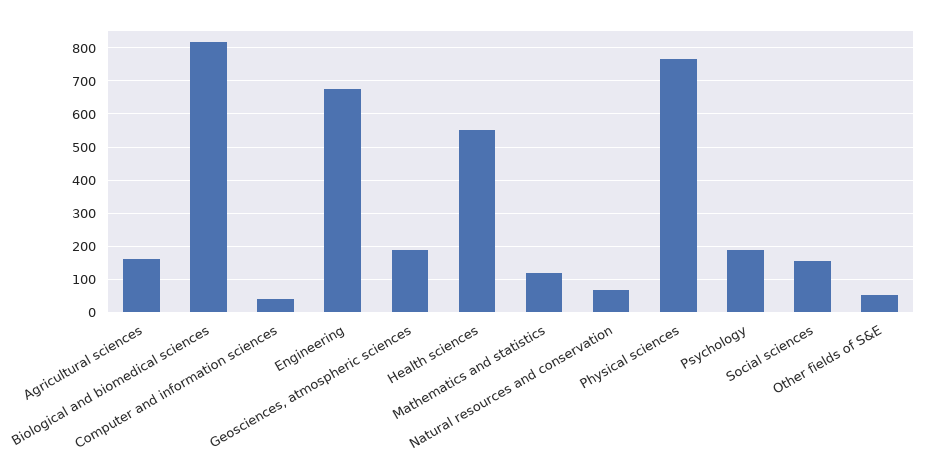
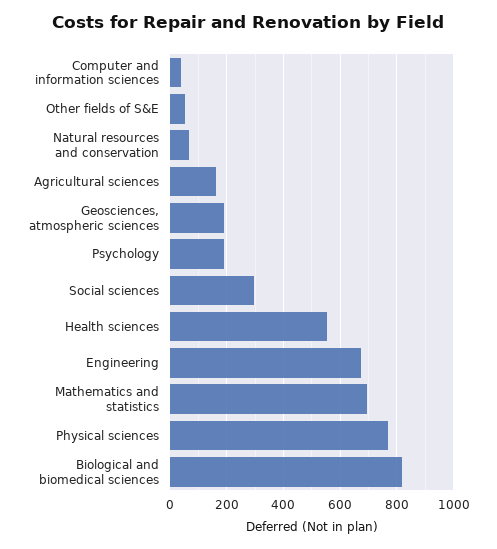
Mathematics and statistics: 120 -> 700
Social sciences: 160 -> 300

